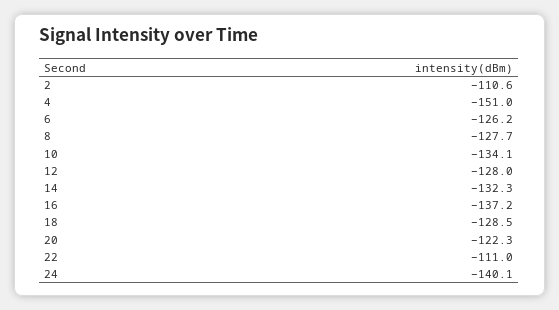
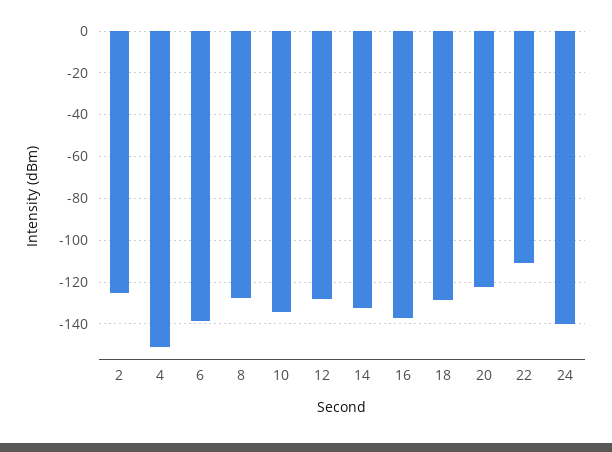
2: -110.6 -> -125
6: -126.2 -> -140

